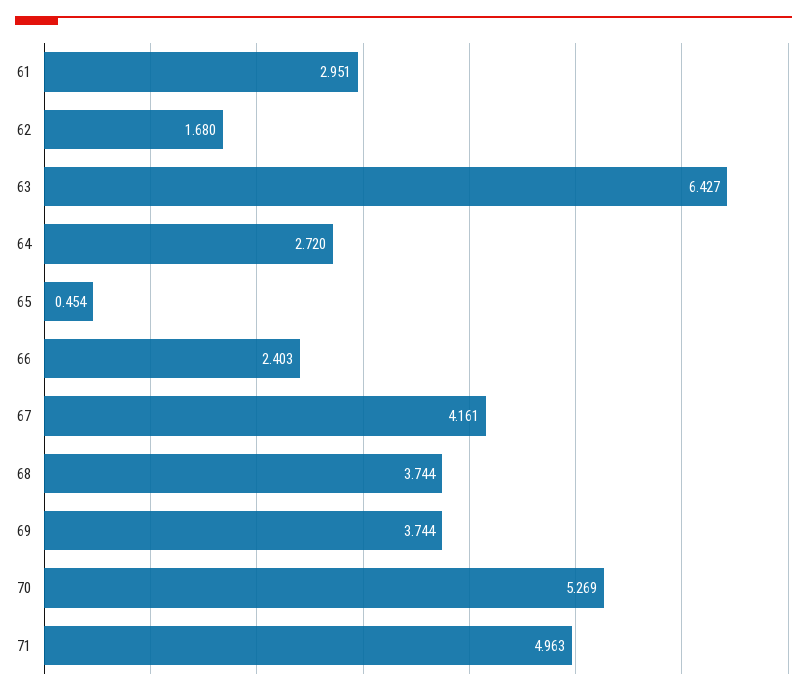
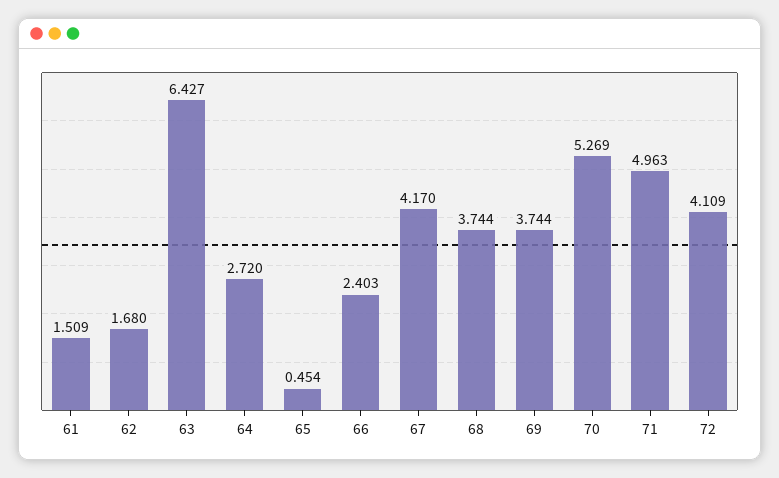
61: 2.951 -> 1.509
67: 4.161 -> 4.17
72: none -> 4.109

